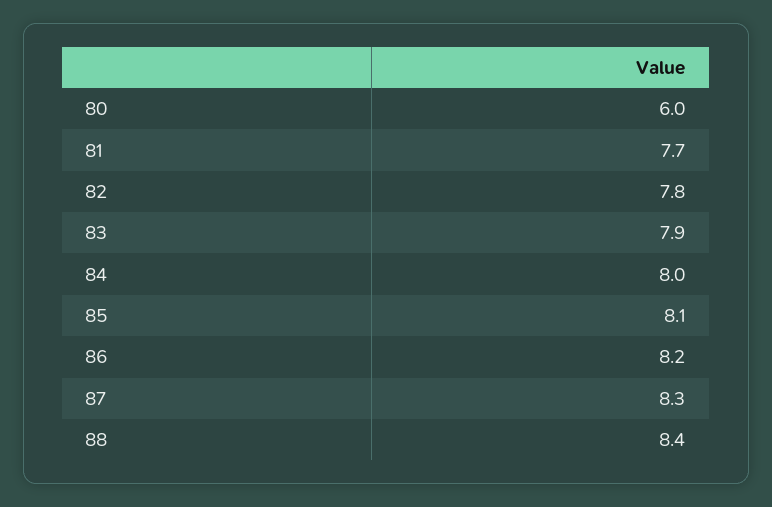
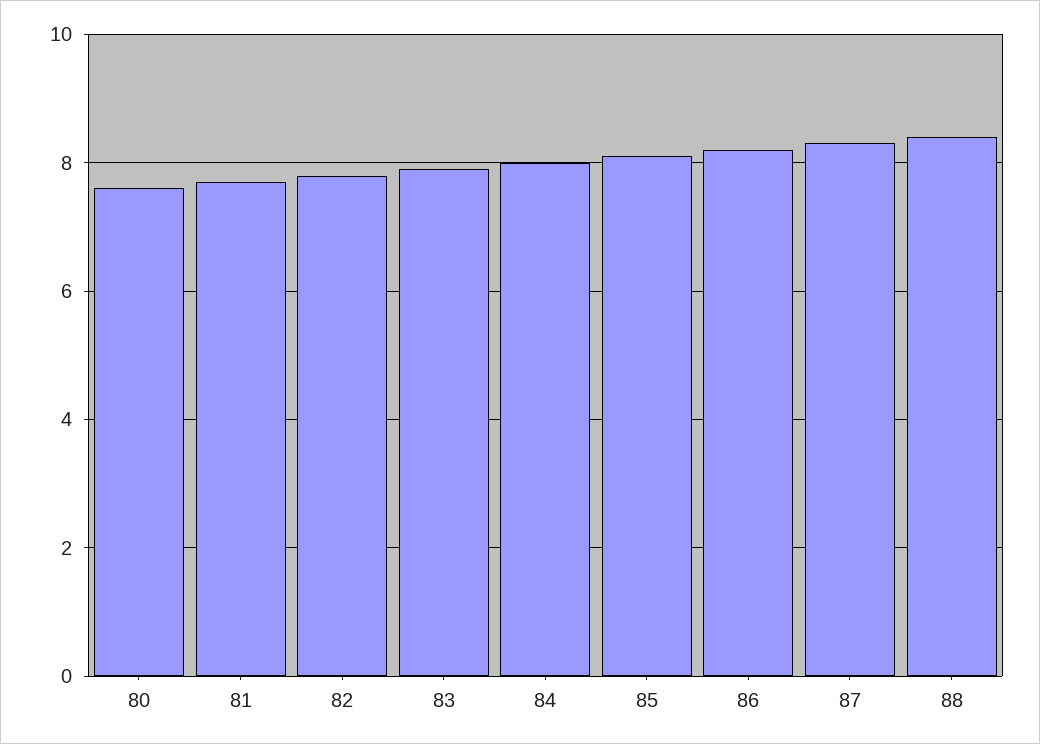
80: 6 -> 7.5

